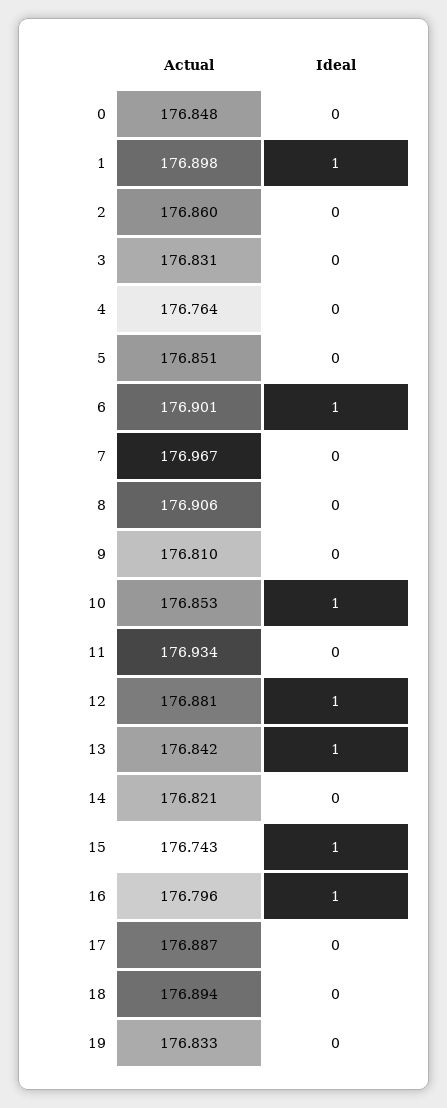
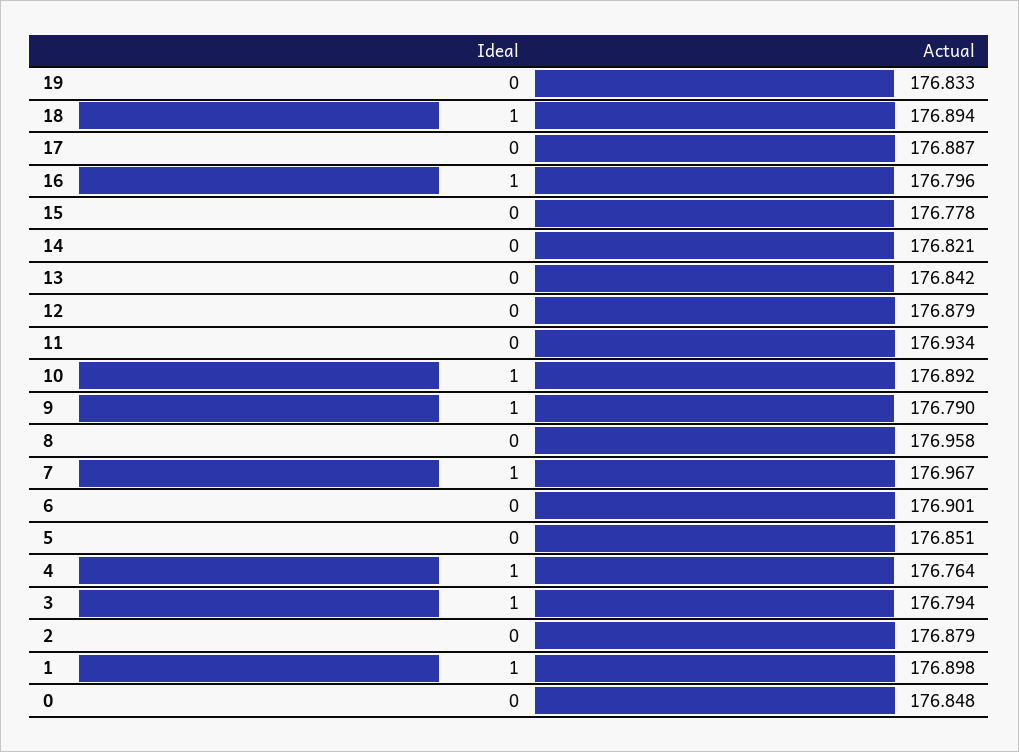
Actual, 2: 176.86 -> 176.879
Actual, 3: 176.831 -> 176.794
Ideal, 3: 0 -> 1
Ideal, 4: 0 -> 1
Ideal, 6: 1 -> 0
Ideal, 7: 0 -> 1
Actual, 8: 176.906 -> 176.958
Actual, 9: 176.81 -> 176.79
Ideal, 9: 0 -> 1
Actual, 10: 176.853 -> 176.892
Actual, 12: 176.881 -> 176.879
Ideal, 12: 1 -> 0
Ideal, 13: 1 -> 0
Actual, 15: 176.743 -> 176.778
Ideal, 15: 1 -> 0
Ideal, 18: 0 -> 1

